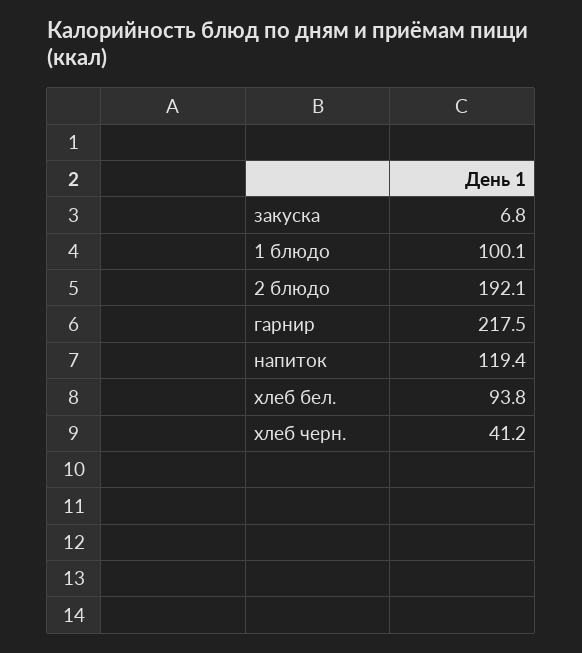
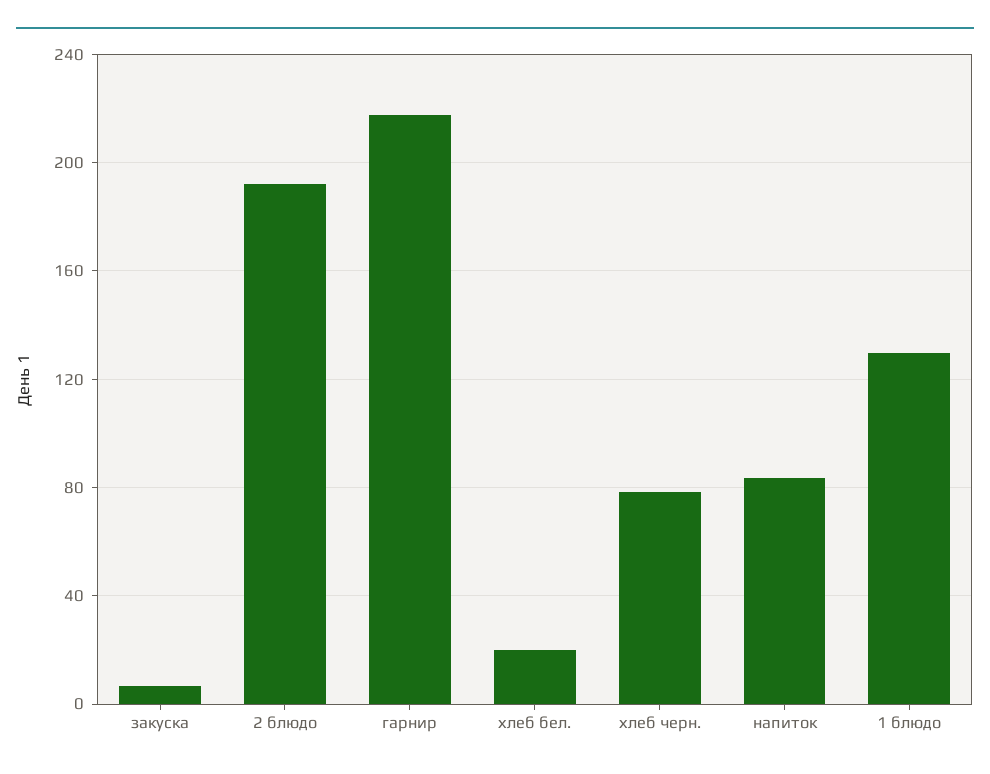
1 блюдо: 100.1 -> 130
напиток: 119.4 -> 85
хлеб бел.: 93.8 -> 20
хлеб черн.: 41.2 -> 80

